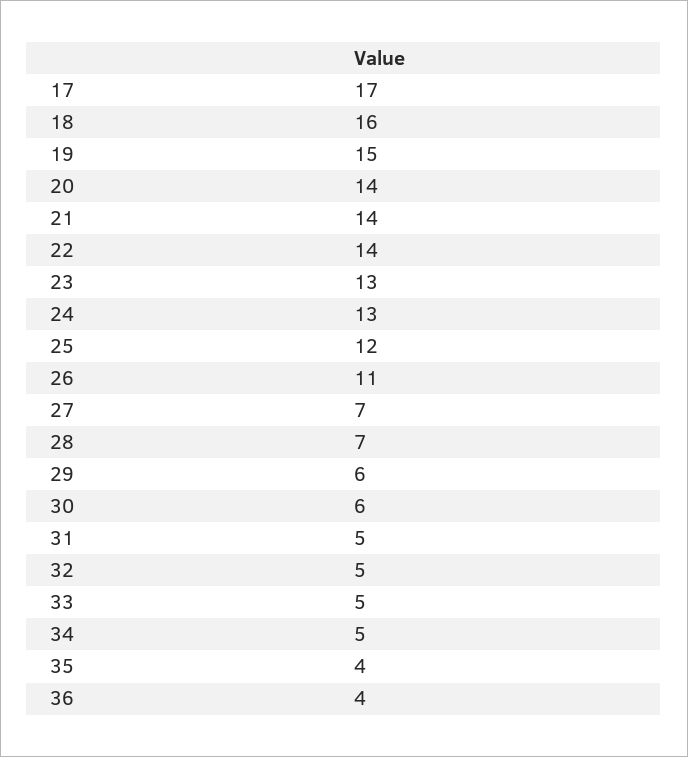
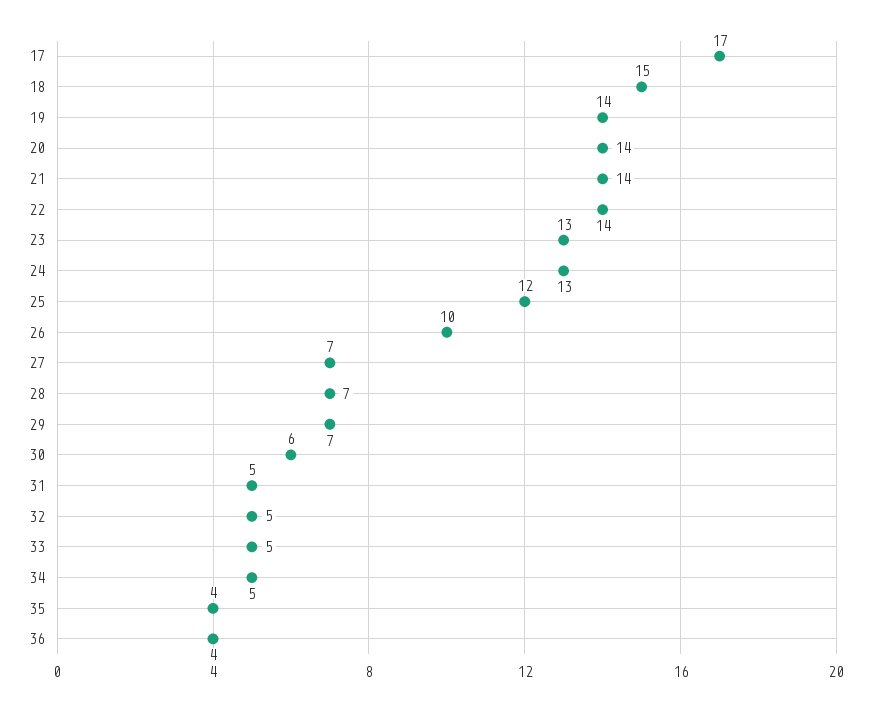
18: 16 -> 15
19: 15 -> 14
26: 11 -> 10
29: 6 -> 7

